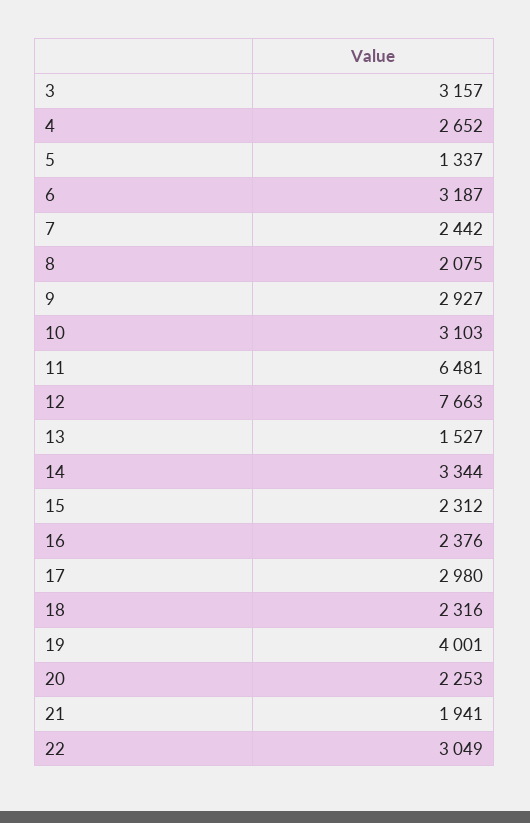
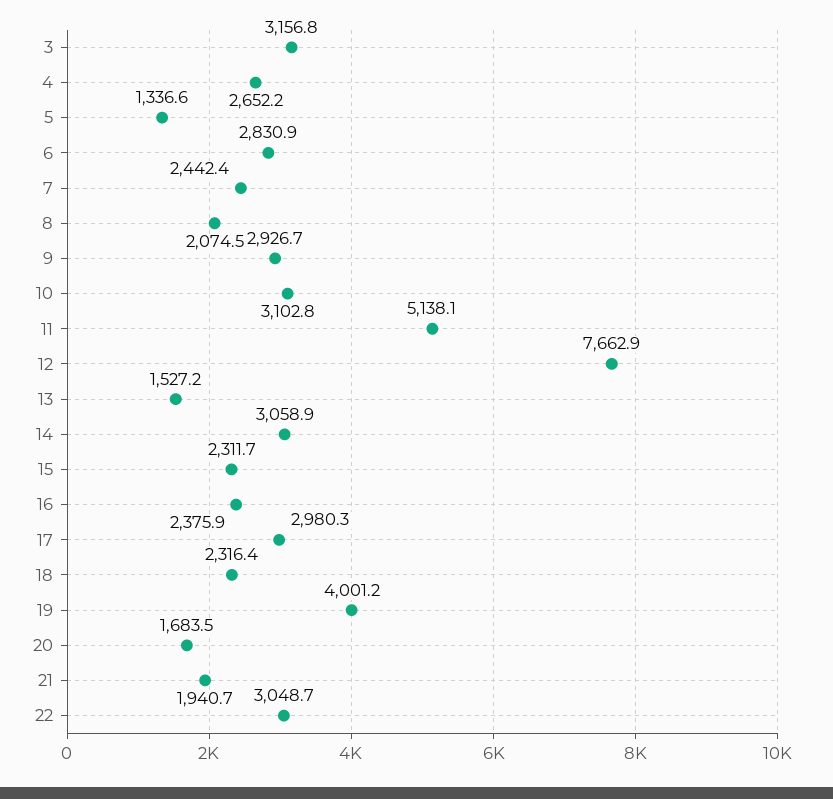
6: 3187 -> 2830.9
11: 6481 -> 5138.1
14: 3344 -> 3058.9
20: 2253 -> 1683.5

